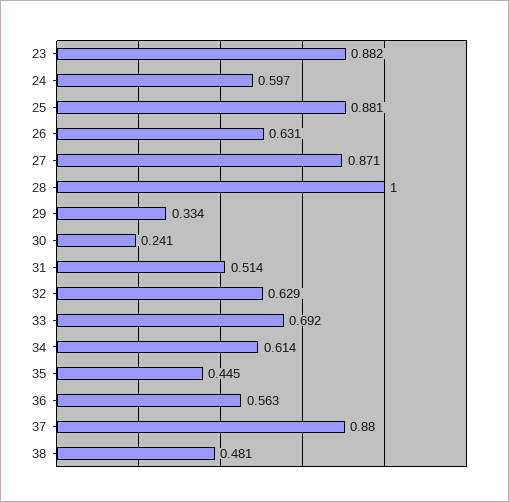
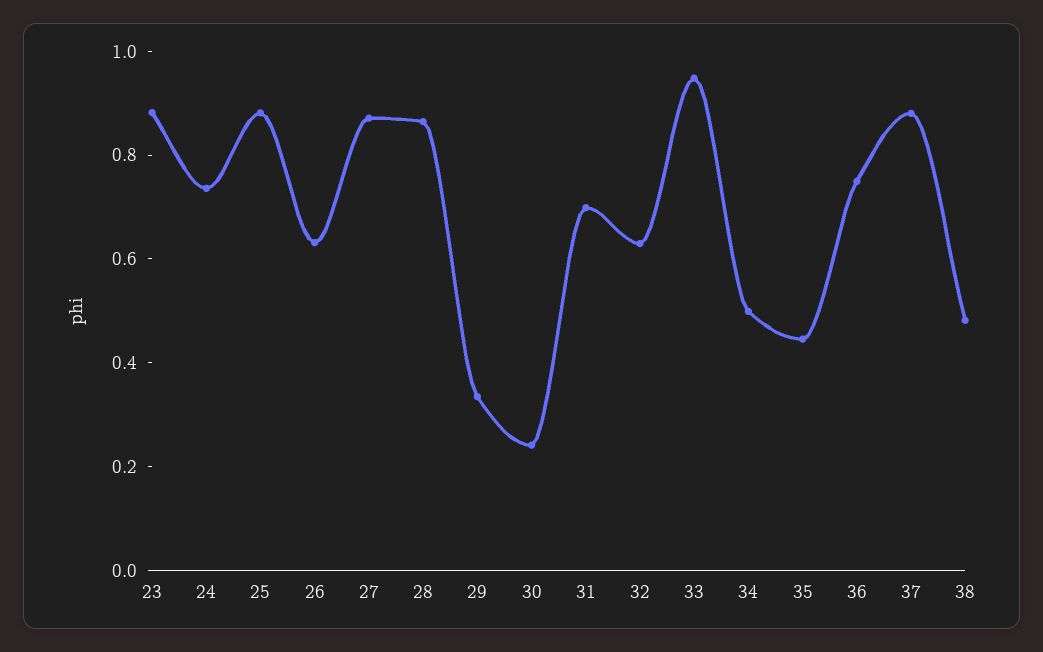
24: 0.597 -> 0.75
28: 1 -> 0.85
31: 0.514 -> 0.7
33: 0.692 -> 0.95
34: 0.614 -> 0.5
36: 0.563 -> 0.75

